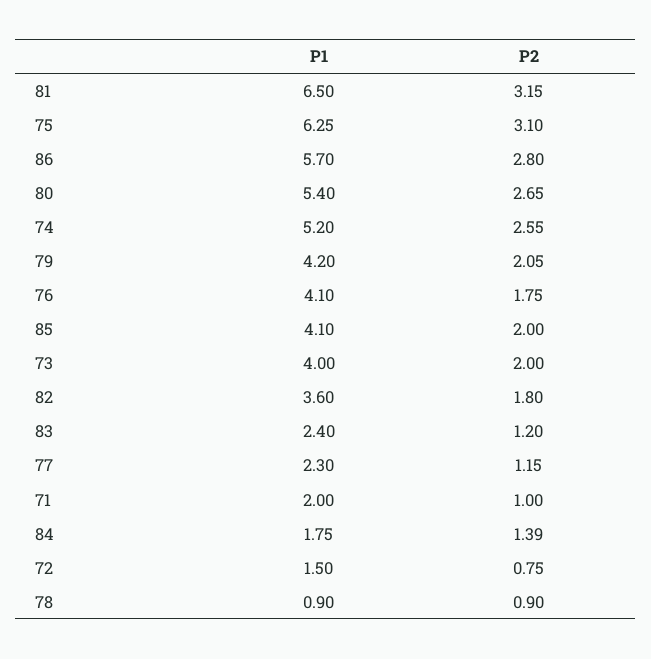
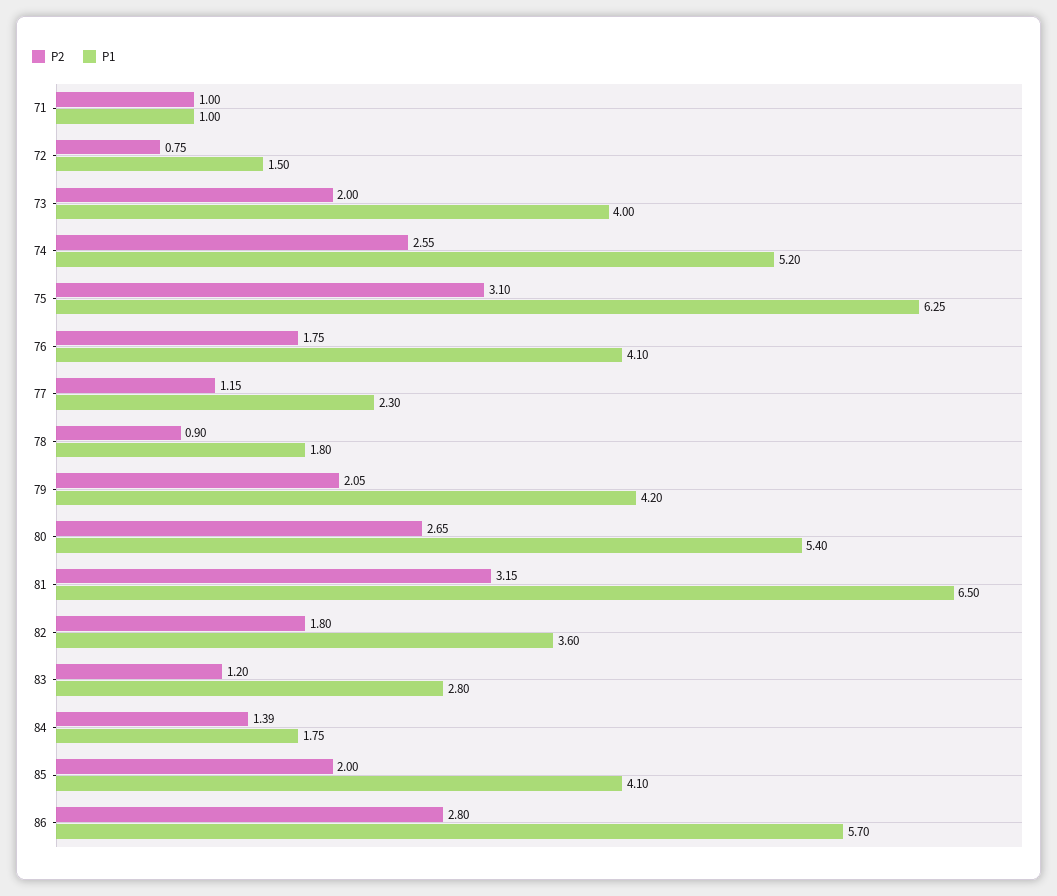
P1, 83: 2.4 -> 2.8
P1, 71: 2 -> 1
P1, 78: 0.9 -> 1.8

